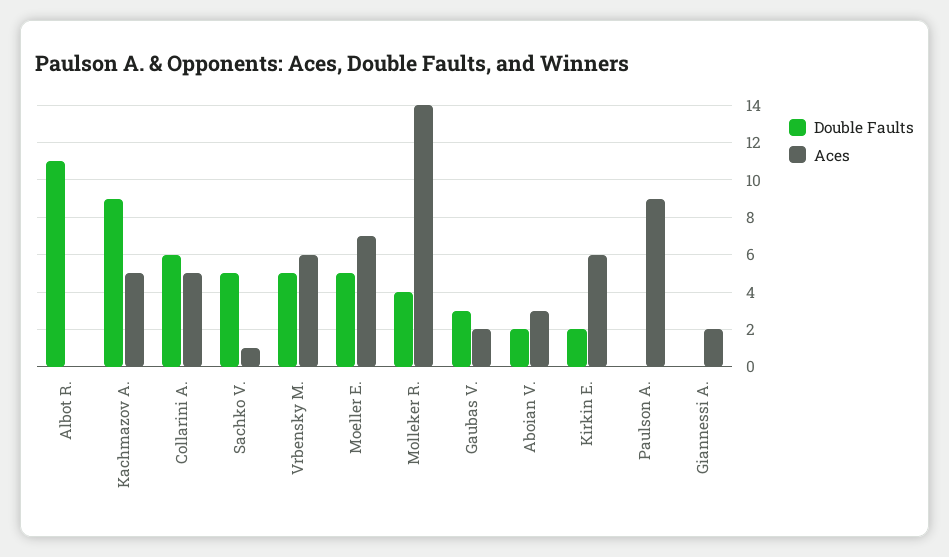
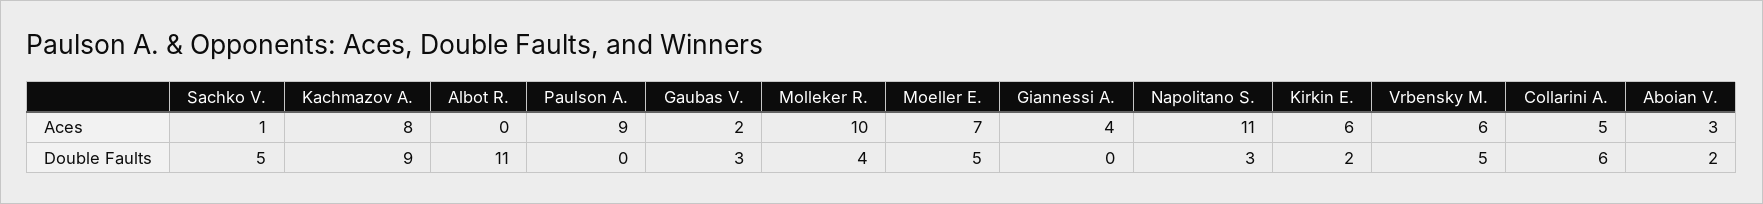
Aces, Kachmazov A.: 5 -> 8
Aces, Molleker R.: 14 -> 10
Aces, Giannessi A.: 2 -> 4
Aces, Napolitano S.: none -> 11
Double Faults, Napolitano S.: none -> 3

